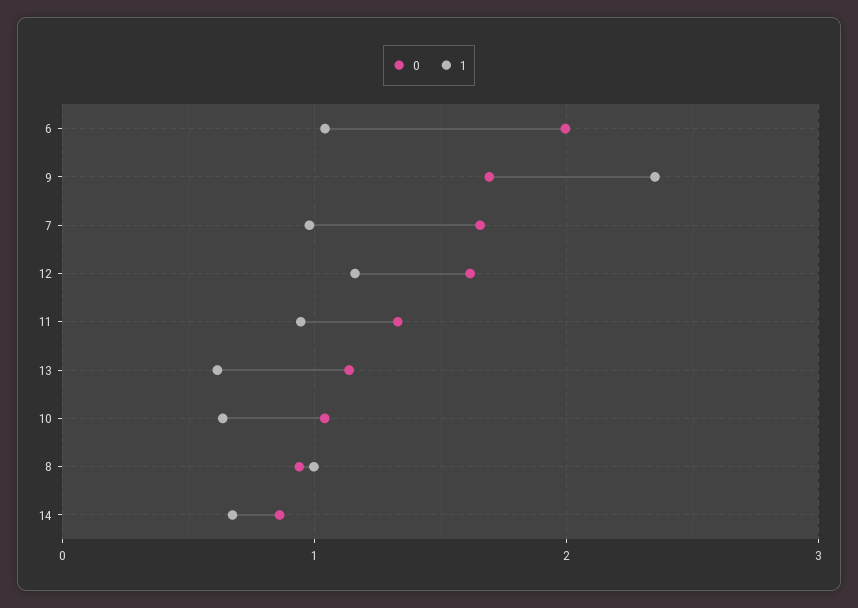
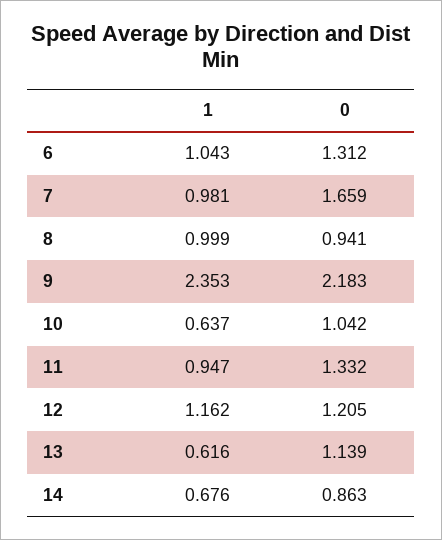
0, 6: 2 -> 1.312
0, 9: 1.7 -> 2.183
0, 12: 1.6 -> 1.205

